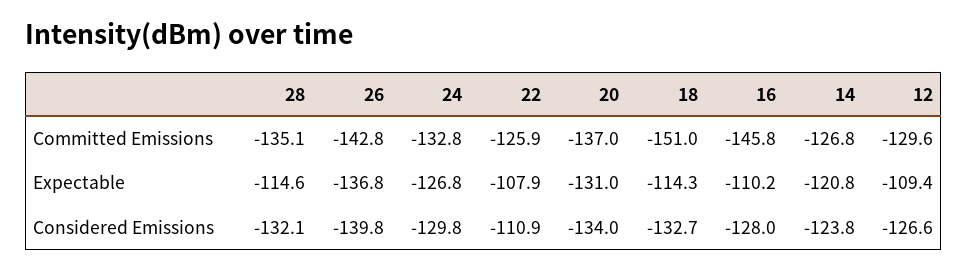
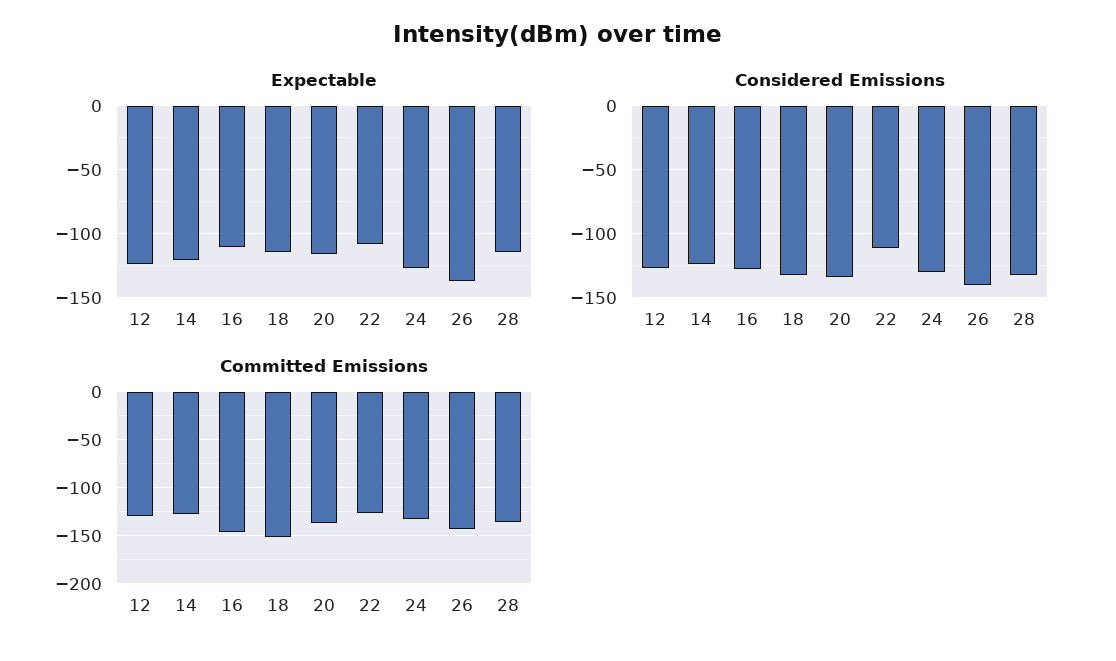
Expectable, 20: -131 -> -115
Expectable, 12: -109.4 -> -125

